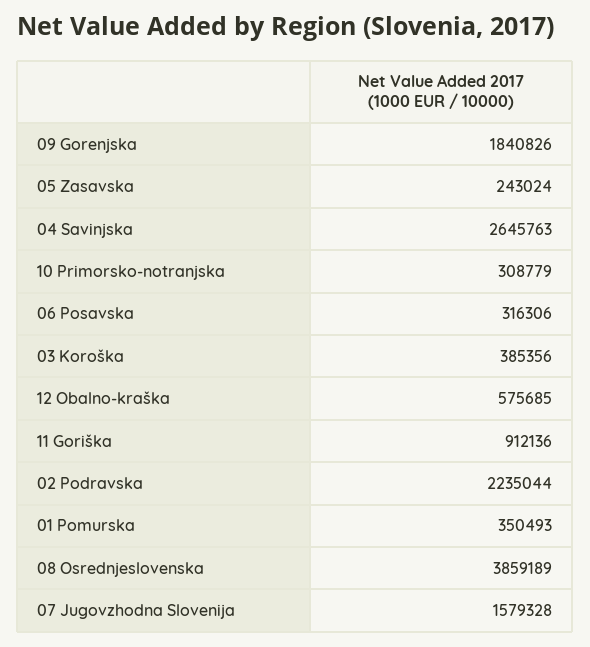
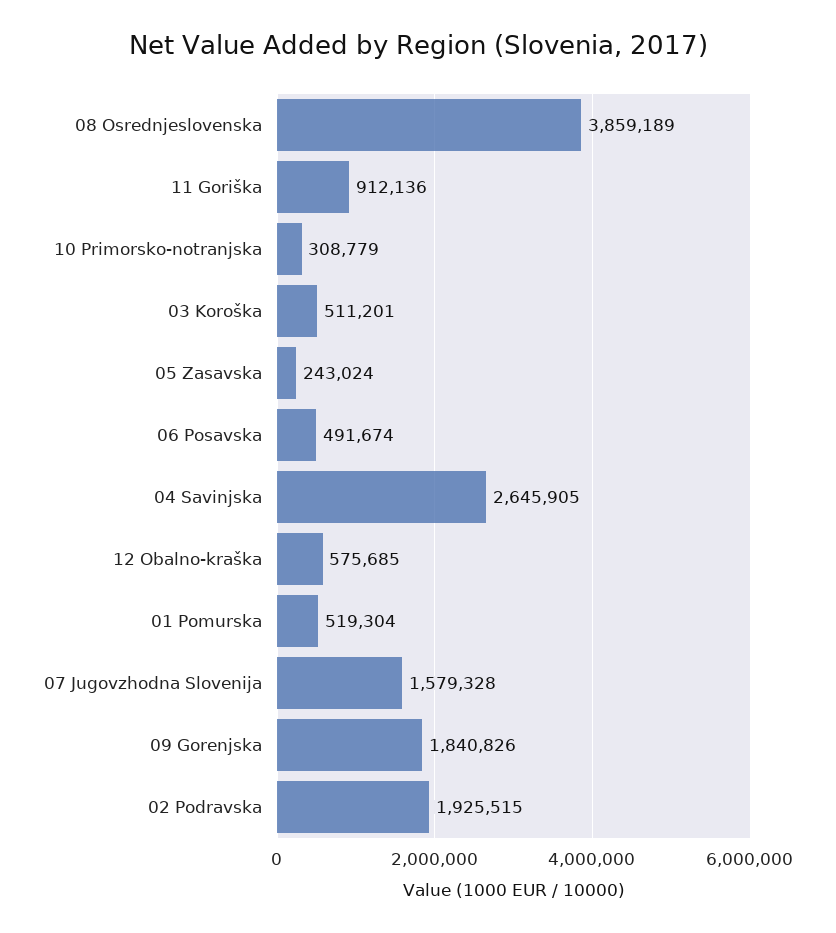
04 Savinjska: 2645763 -> 2645905
06 Posavska: 316306 -> 491674
03 Koroška: 385356 -> 511201
02 Podravska: 2235044 -> 1925515
01 Pomurska: 350493 -> 519304

